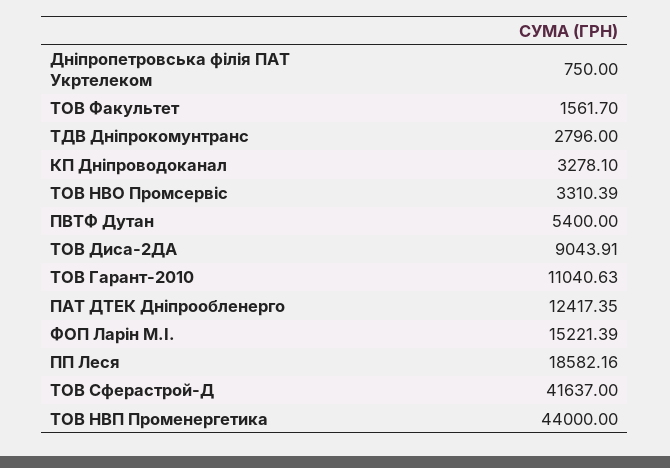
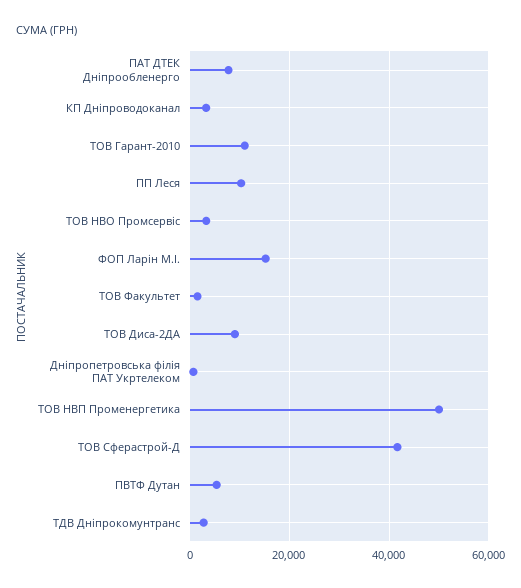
ПАТ ДТЕК Дніпрообленерго: 12417.35 -> 8000
ПП Леся: 18582.16 -> 10000
ТОВ НВП Променергетика: 44000 -> 50000

